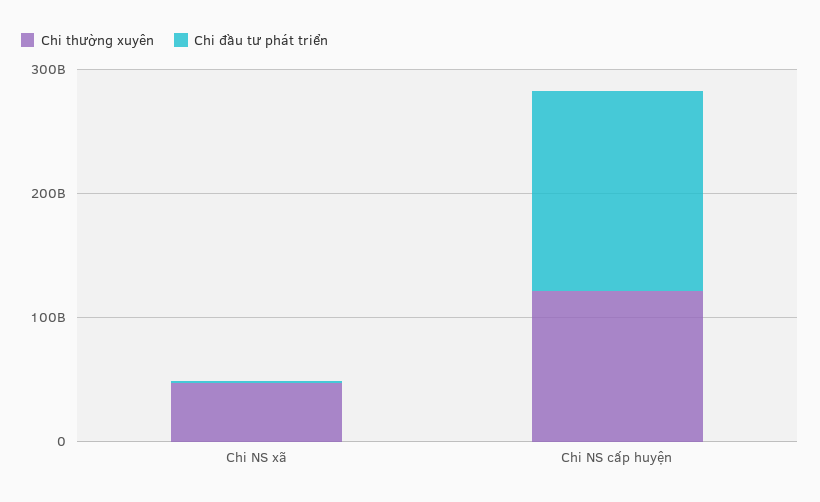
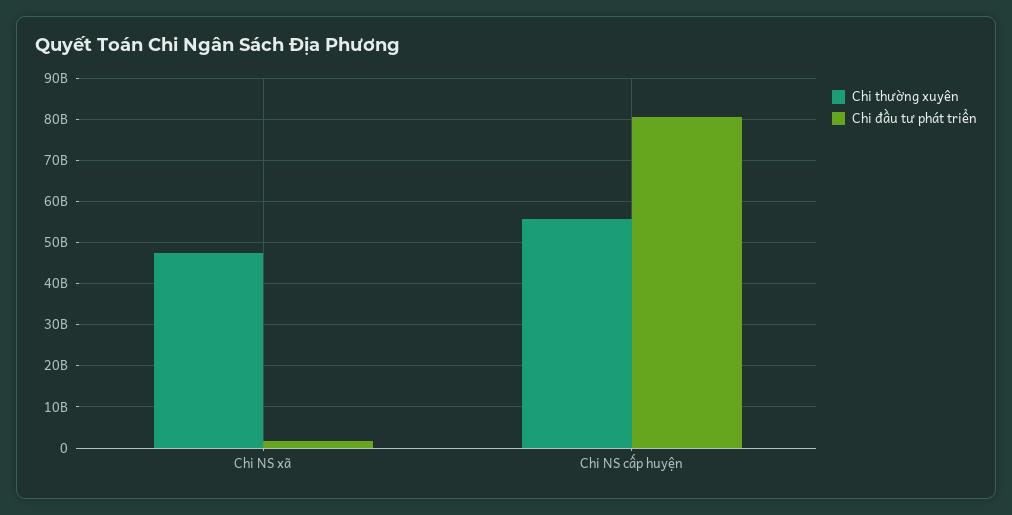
Chi thường xuyên, Chi NS cấp huyện: 120000000000 -> 56000000000
Chi đầu tư phát triển, Chi NS cấp huyện: 160000000000 -> 80000000000

